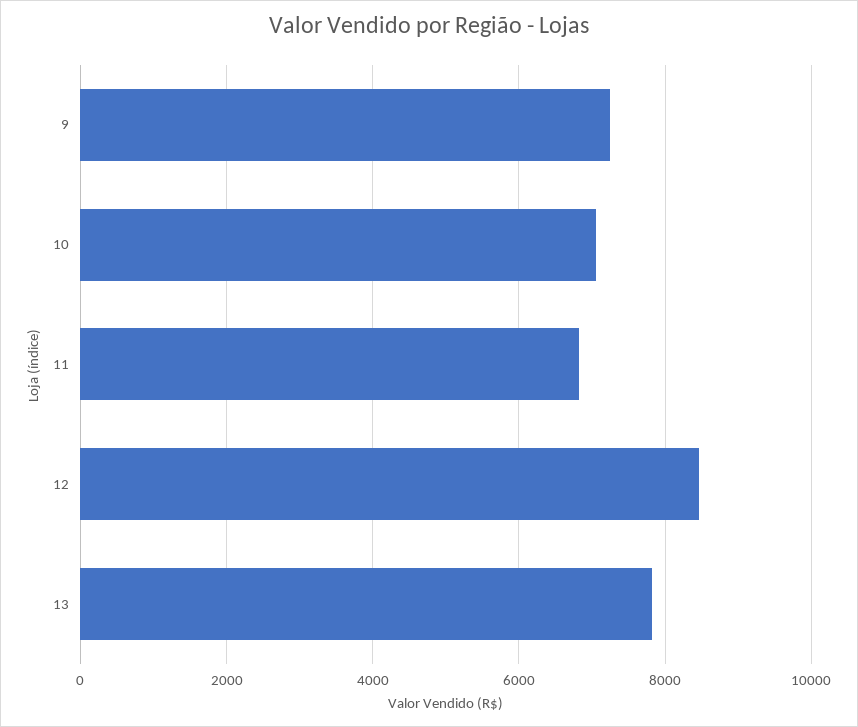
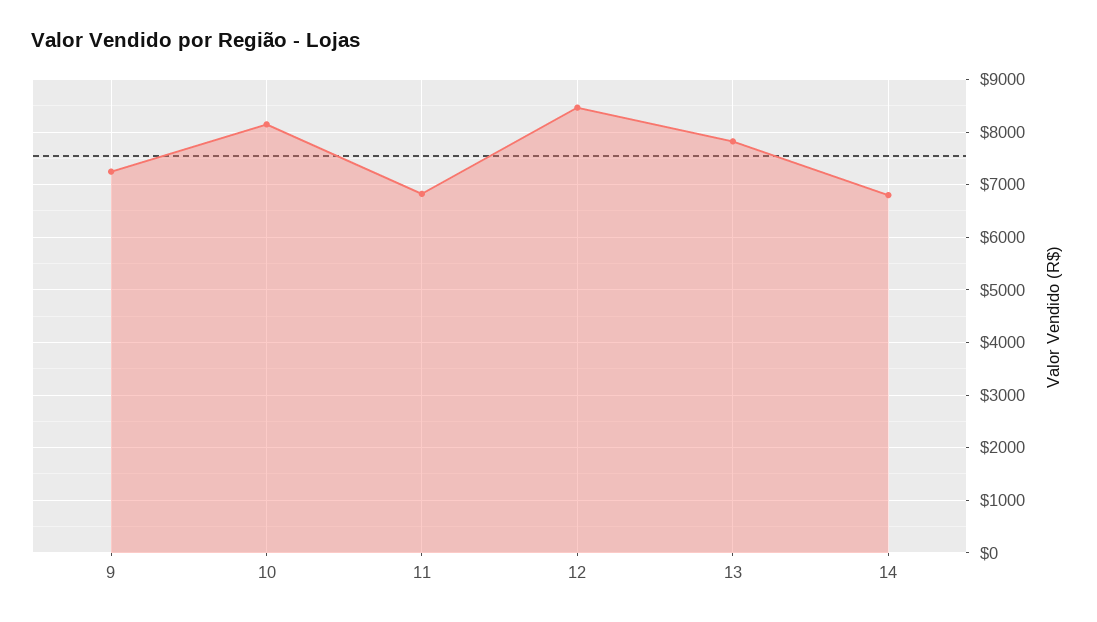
10: 7000 -> 8200
14: none -> 6800

